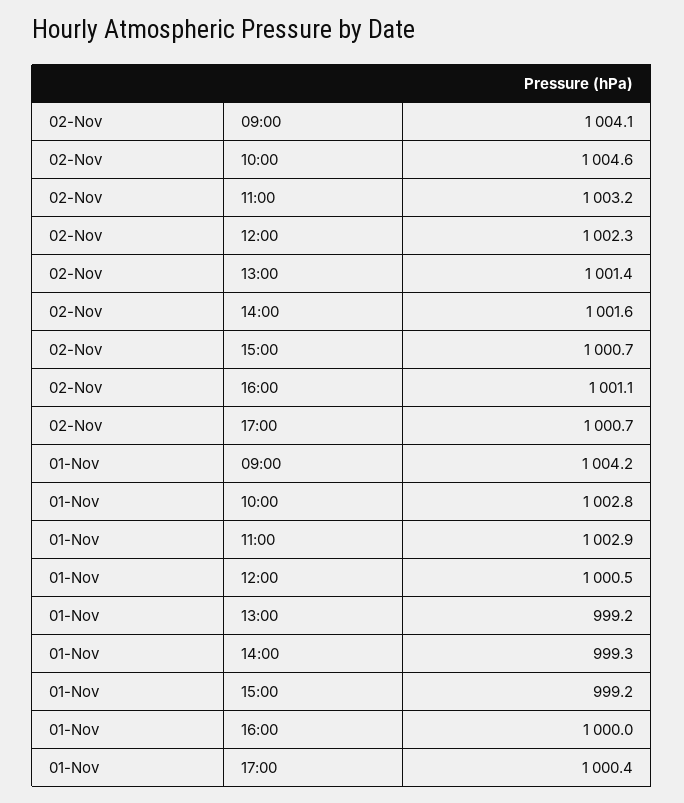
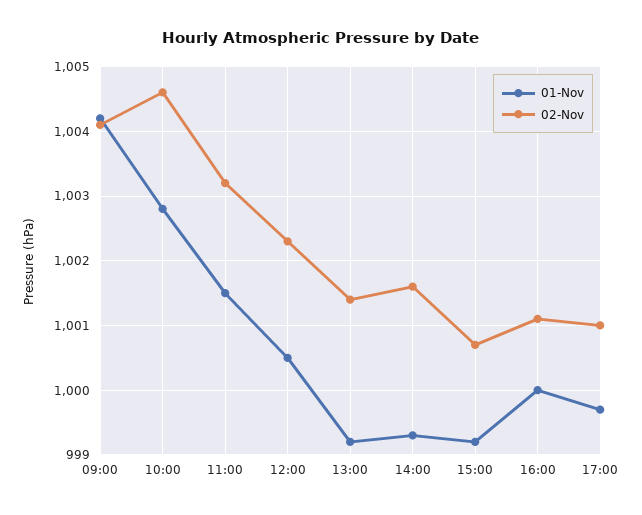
02-Nov, 17:00: 1000.7 -> 1001
01-Nov, 11:00: 1002.9 -> 1001.5
01-Nov, 17:00: 1000.4 -> 999.7

